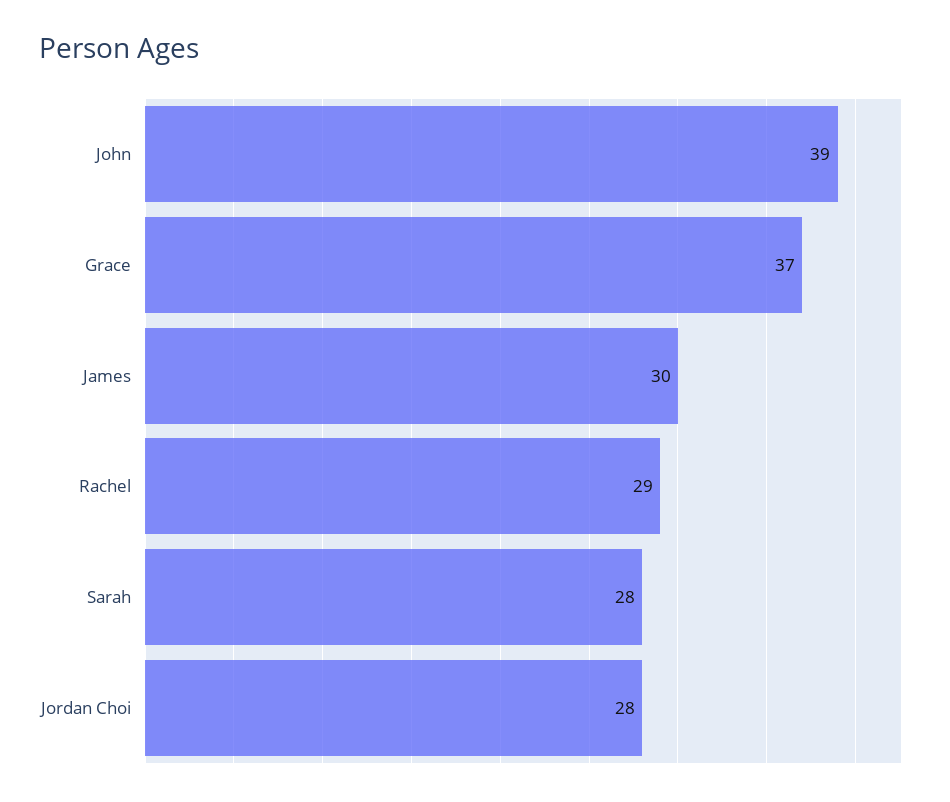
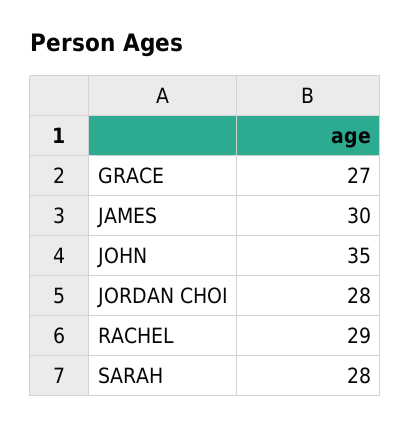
John: 39 -> 35
Grace: 37 -> 27

